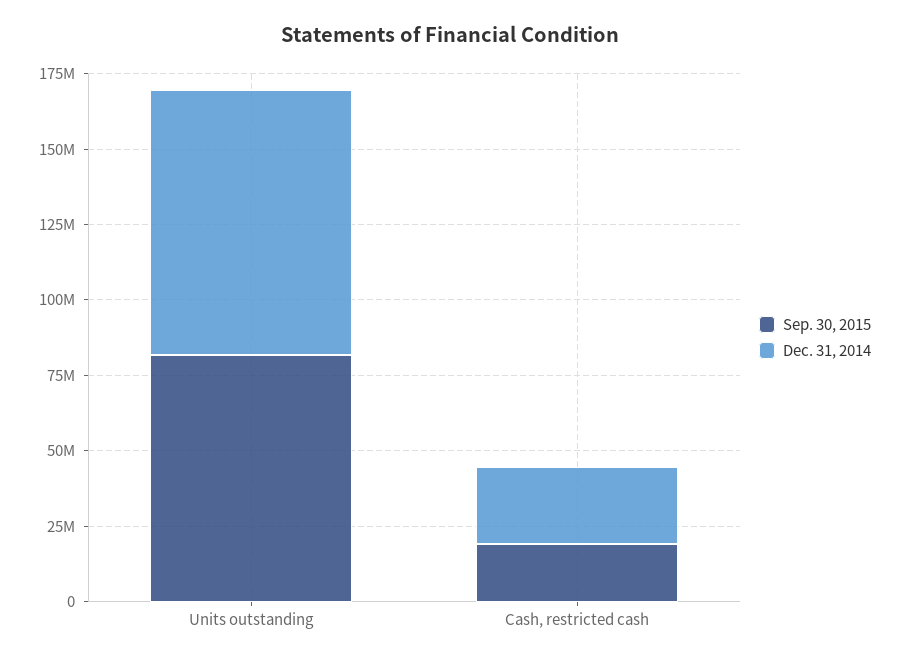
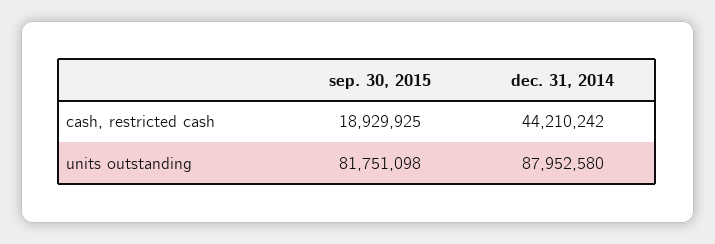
Dec. 31, 2014, Cash, restricted cash: 25000000 -> 44210242

